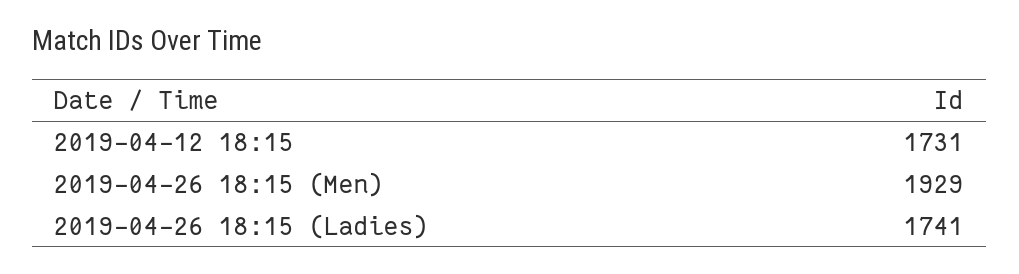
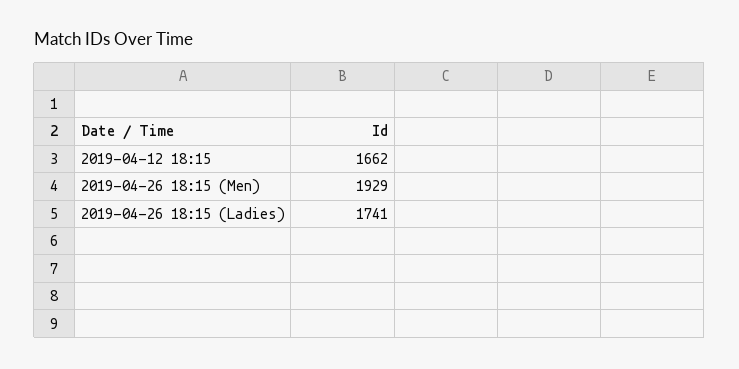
2019-04-12 18:15: 1731 -> 1662

